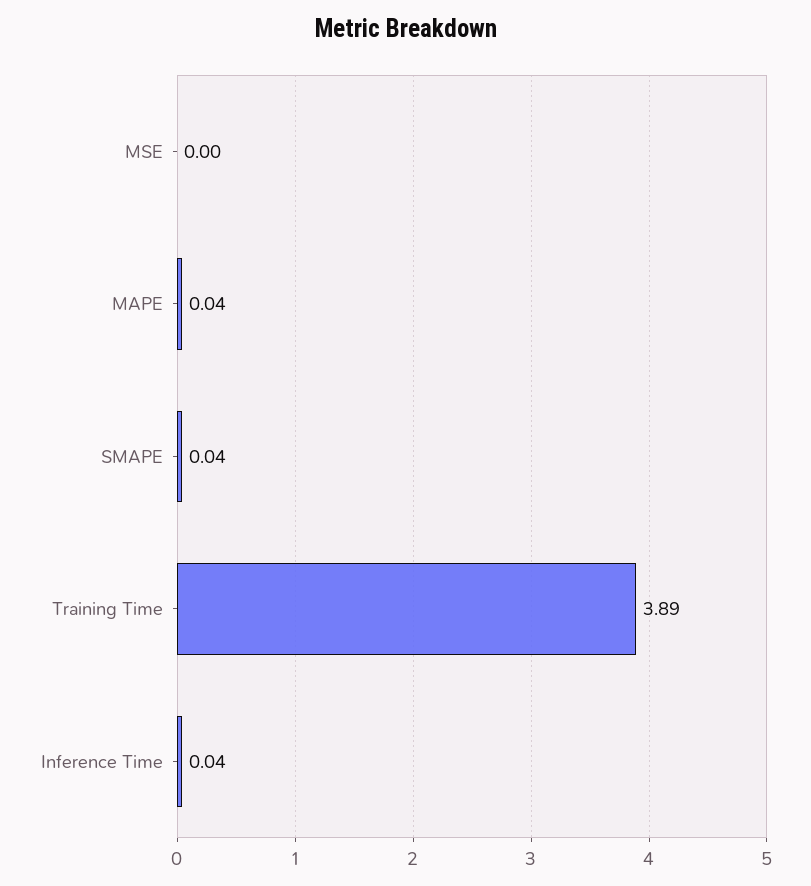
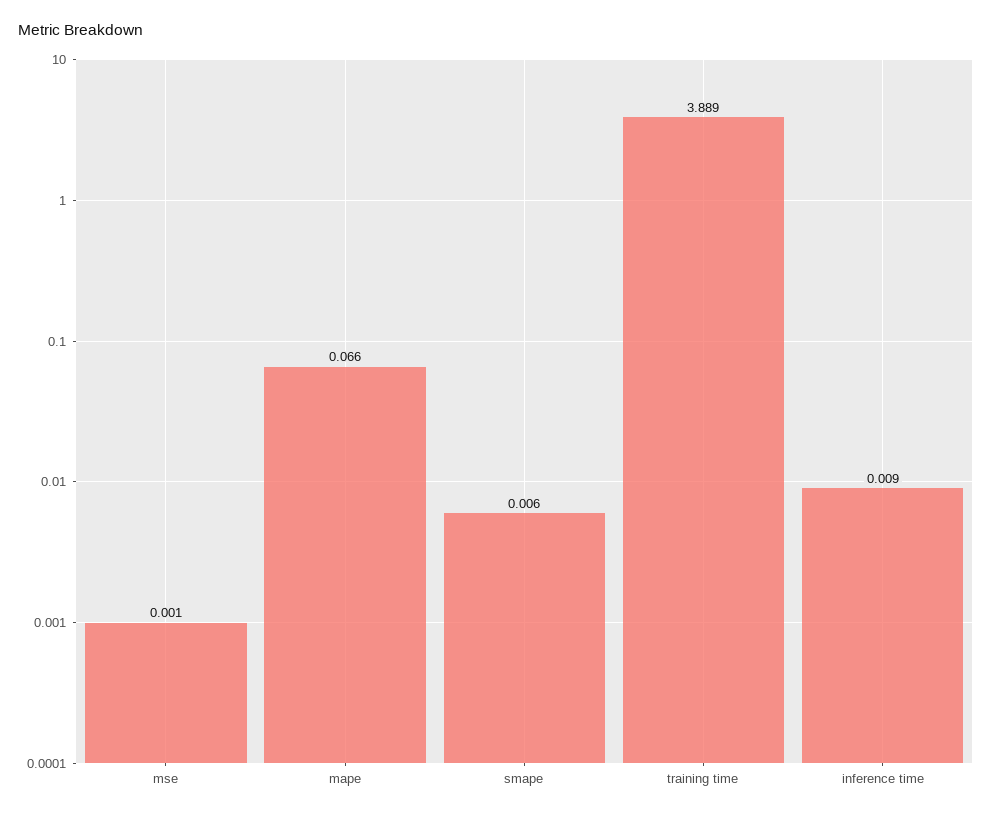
MAPE: 0.04 -> 0.066
SMAPE: 0.04 -> 0.006
Inference Time: 0.04 -> 0.009

